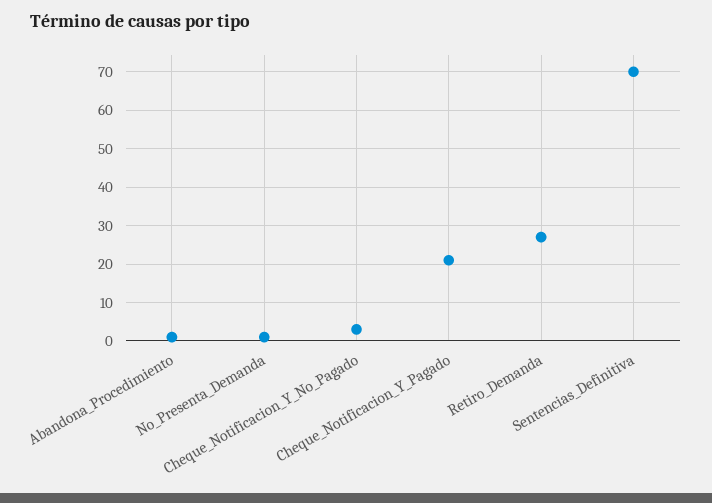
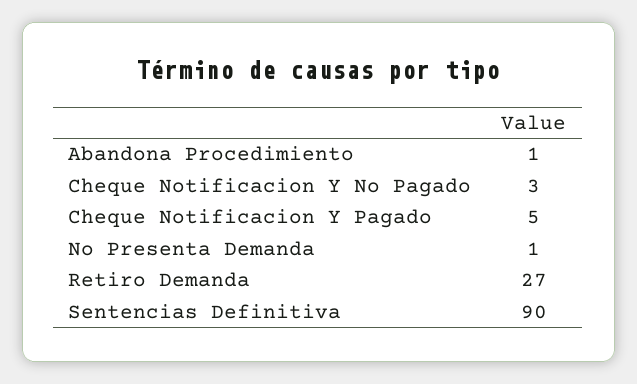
Cheque_Notificacion_Y_Pagado: 20 -> 5
Sentencias_Definitiva: 70 -> 90

